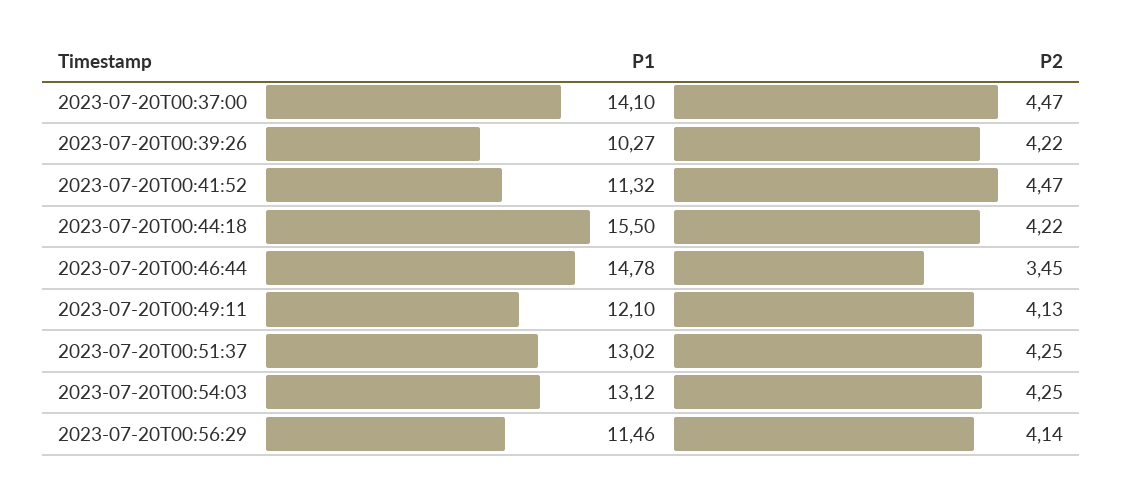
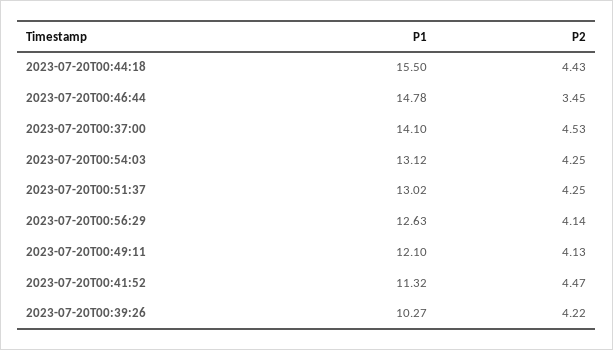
P2, 2023-07-20T00:37:00: 4.47 -> 4.53
P2, 2023-07-20T00:44:18: 4.22 -> 4.43
P1, 2023-07-20T00:56:29: 11.46 -> 12.63

